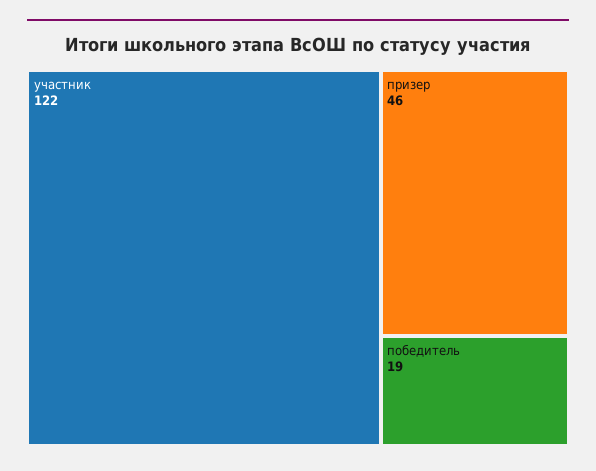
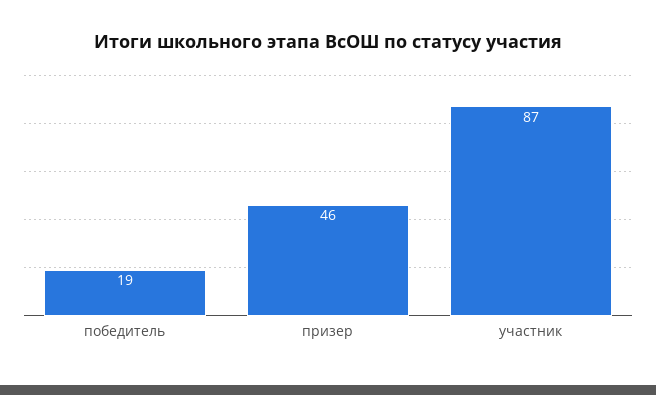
участник: 122 -> 87

